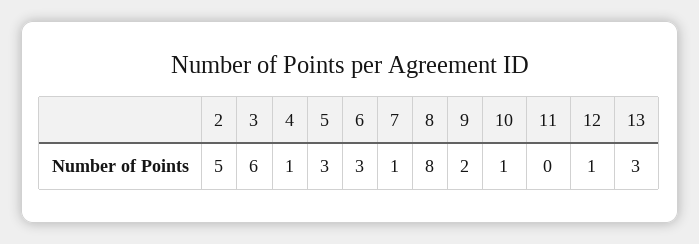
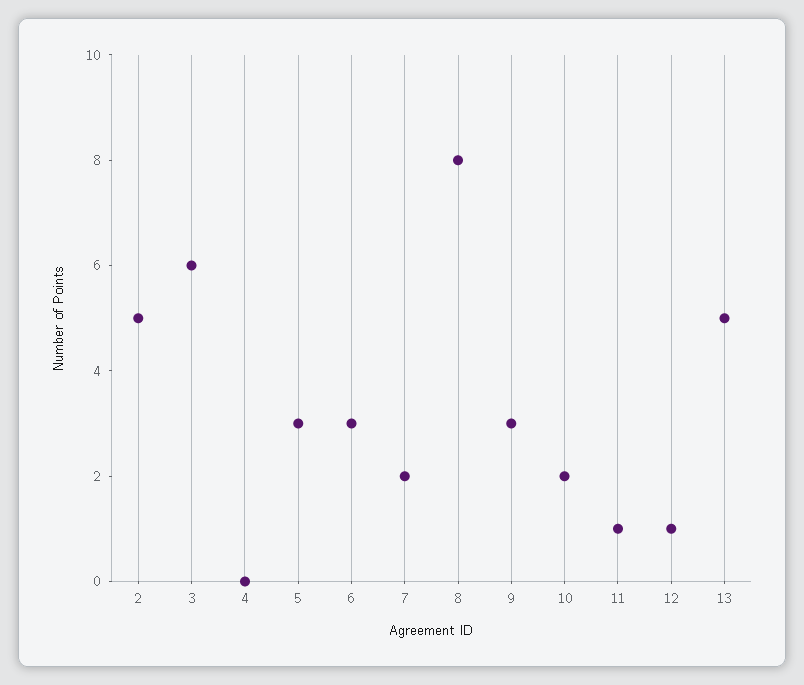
4: 1 -> 0
7: 1 -> 2
9: 2 -> 3
10: 1 -> 2
11: 0 -> 1
13: 3 -> 5

